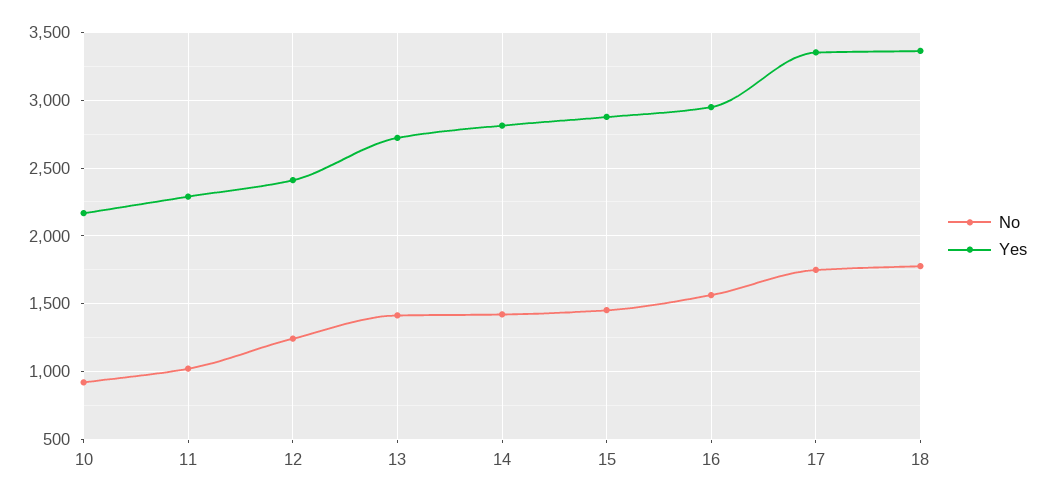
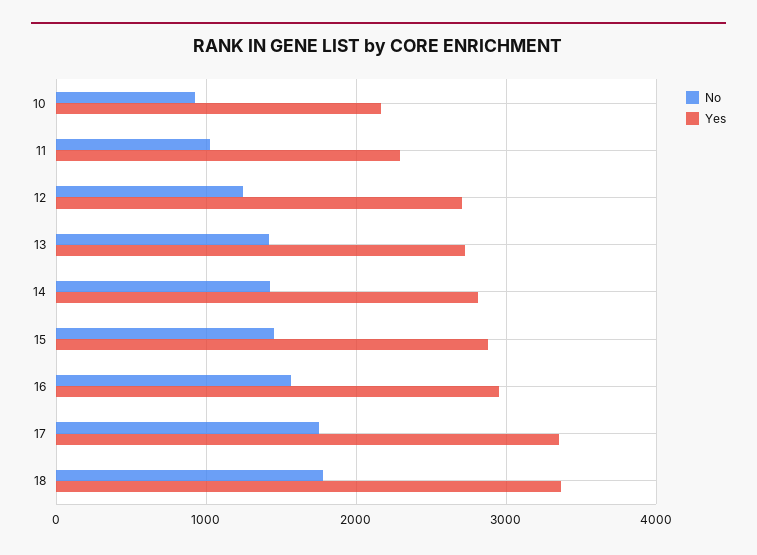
Yes, 12: 2400 -> 2700

